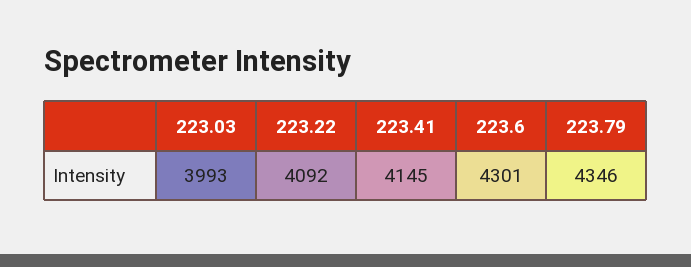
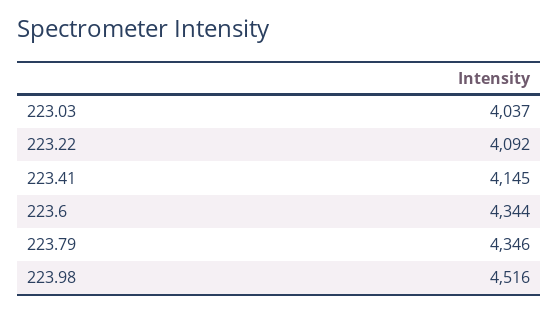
223.03: 3993 -> 4037
223.6: 4301 -> 4344
223.98: none -> 4516

